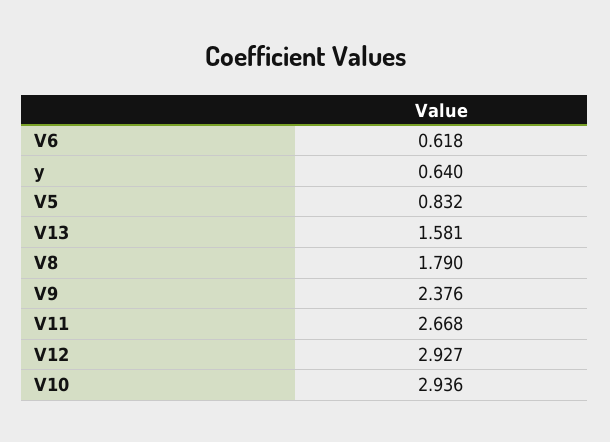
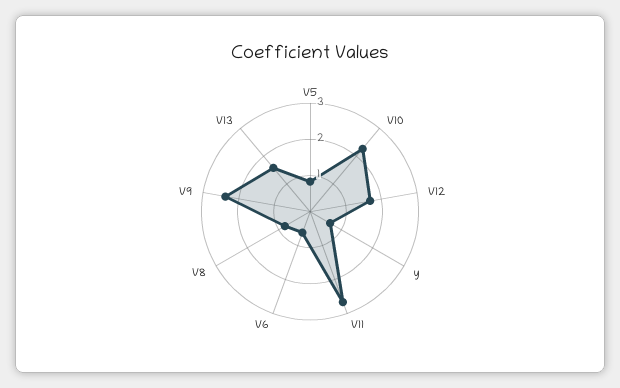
V8: 1.79 -> 0.75
V12: 2.927 -> 1.75
V10: 2.936 -> 2.25

